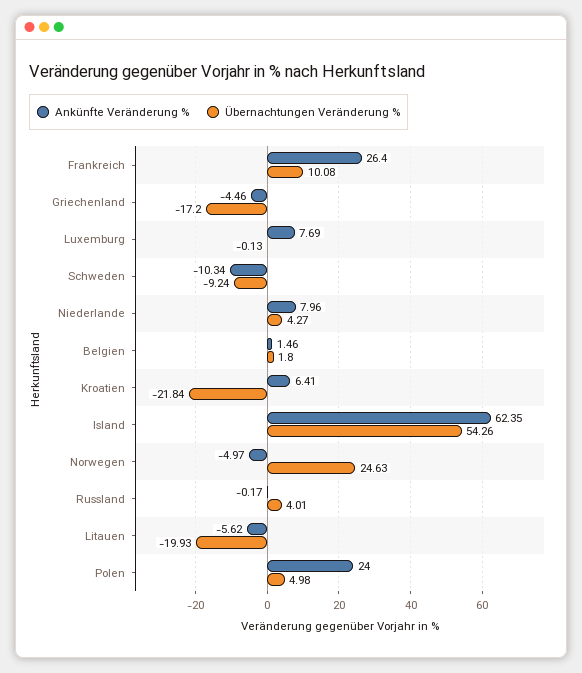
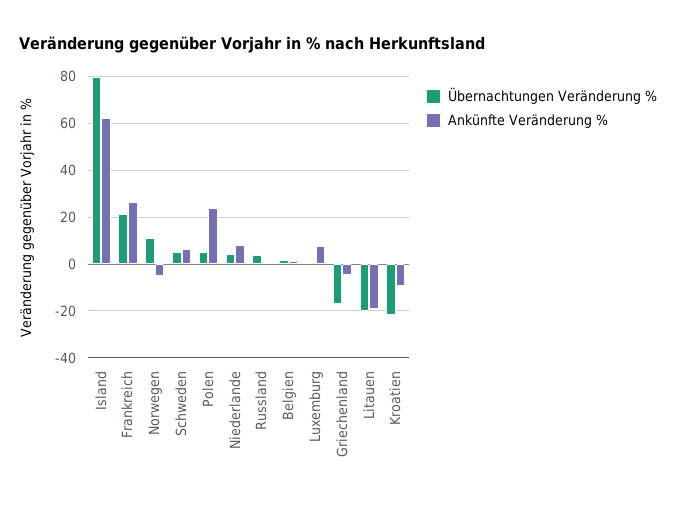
Übernachtungen Veränderung %, Frankreich: 10.08 -> 20
Ankünfte Veränderung %, Schweden: -10.34 -> 5
Übernachtungen Veränderung %, Schweden: -9.24 -> 5
Ankünfte Veränderung %, Kroatien: 6.41 -> -10
Übernachtungen Veränderung %, Island: 54.26 -> 80
Übernachtungen Veränderung %, Norwegen: 24.63 -> 10
Ankünfte Veränderung %, Litauen: -5.62 -> -20

